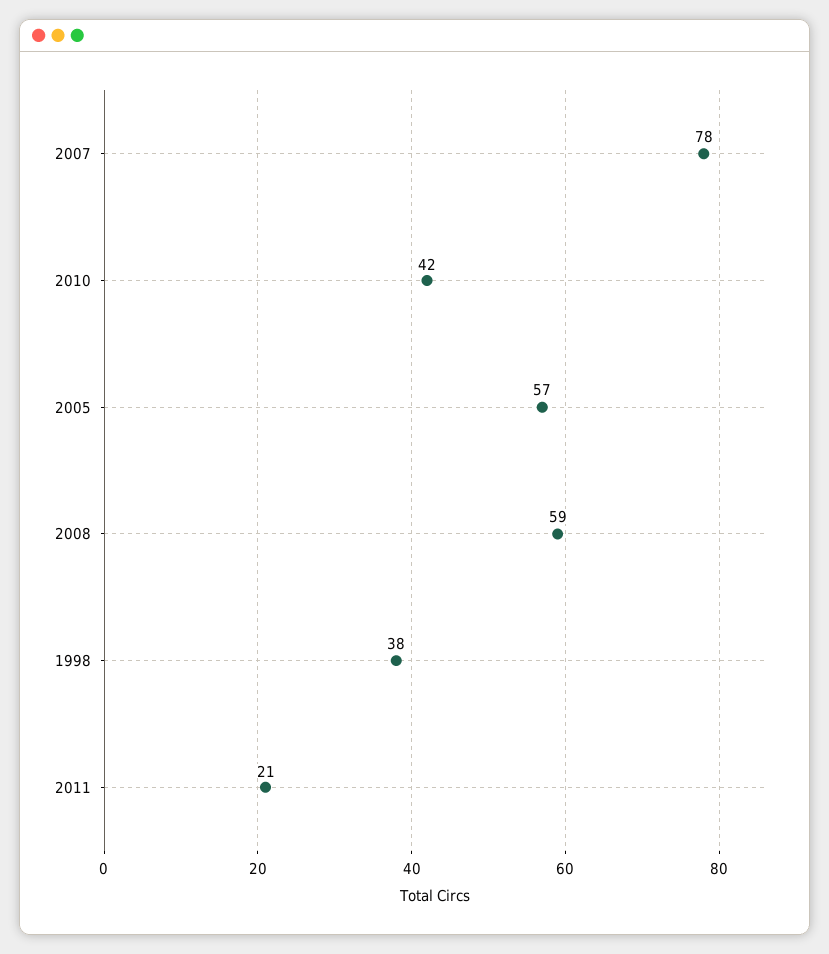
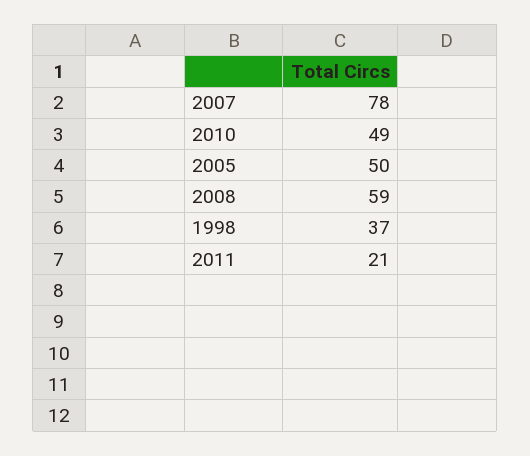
2010: 42 -> 49
2005: 57 -> 50
1998: 38 -> 37

